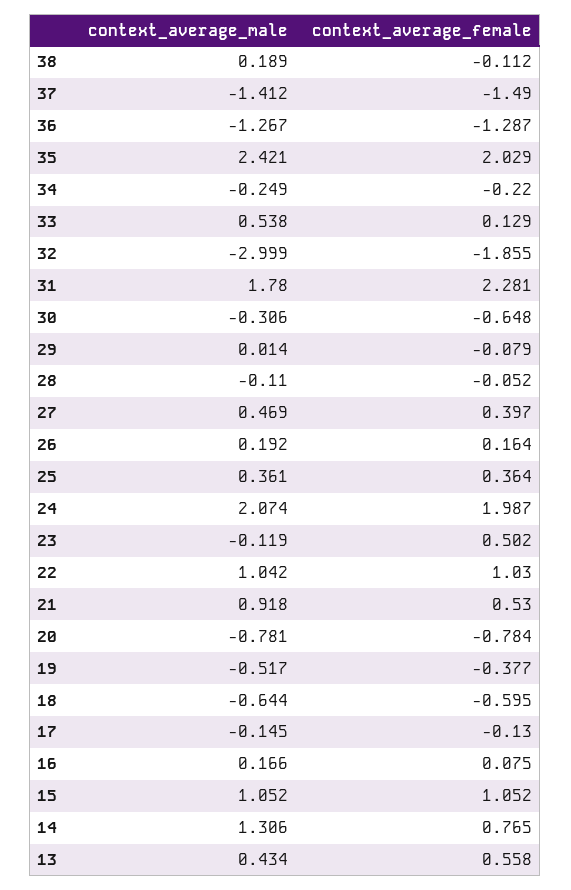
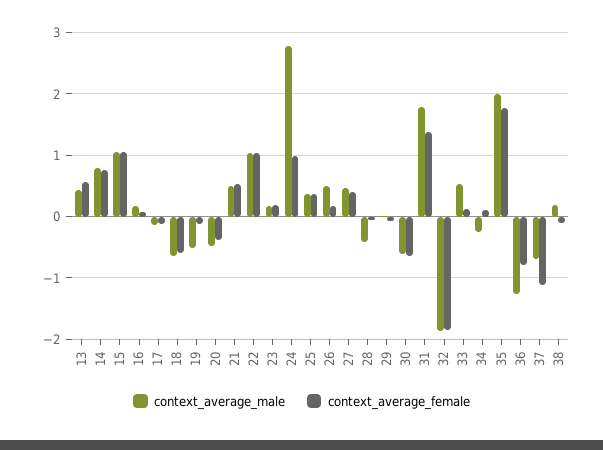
context_average_male, 37: -1.412 -> -0.7
context_average_female, 37: -1.49 -> -1.1
context_average_female, 36: -1.287 -> -0.8
context_average_male, 35: 2.421 -> 2
context_average_female, 35: 2.029 -> 1.8
context_average_female, 34: -0.22 -> 0.1
context_average_male, 32: -2.999 -> -1.9
context_average_female, 31: 2.281 -> 1.4
context_average_male, 30: -0.306 -> -0.6
context_average_male, 28: -0.11 -> -0.4
context_average_male, 26: 0.192 -> 0.5
context_average_male, 24: 2.074 -> 2.8
context_average_female, 24: 1.987 -> 1
context_average_male, 23: -0.119 -> 0.2
context_average_female, 23: 0.502 -> 0.2
context_average_male, 21: 0.918 -> 0.5
context_average_male, 20: -0.781 -> -0.5
context_average_female, 20: -0.784 -> -0.4
context_average_female, 19: -0.377 -> -0.1
context_average_male, 14: 1.306 -> 0.8

